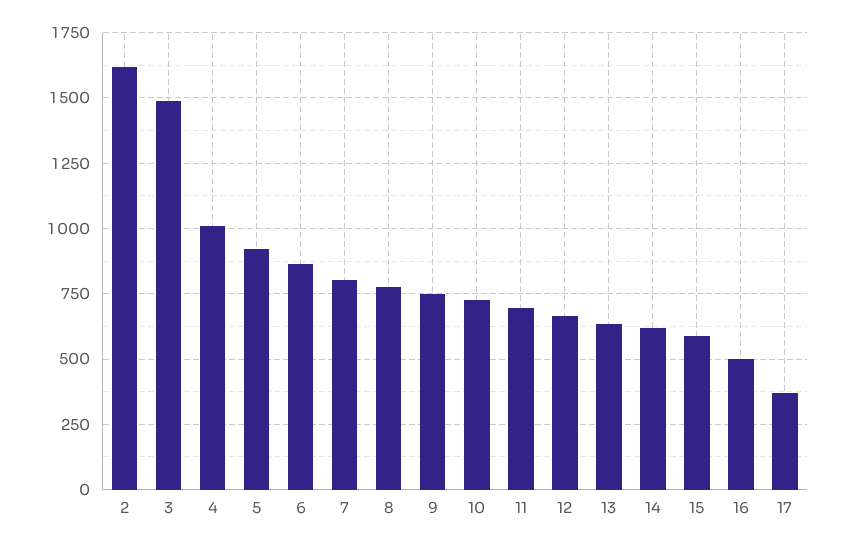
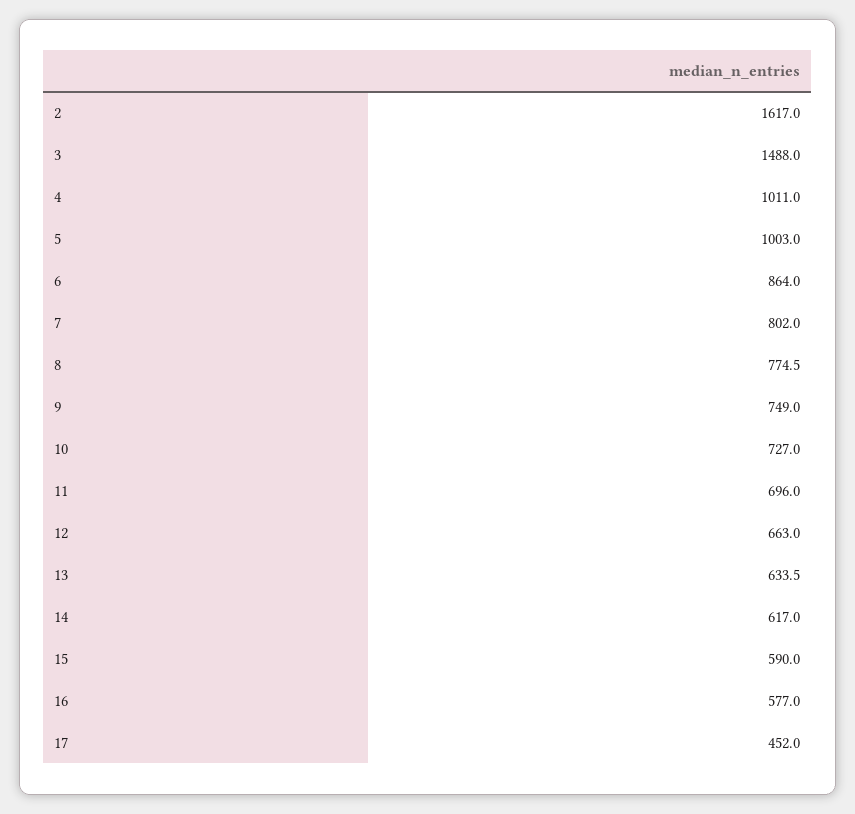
5: 925 -> 1003
16: 500 -> 577
17: 375 -> 452

